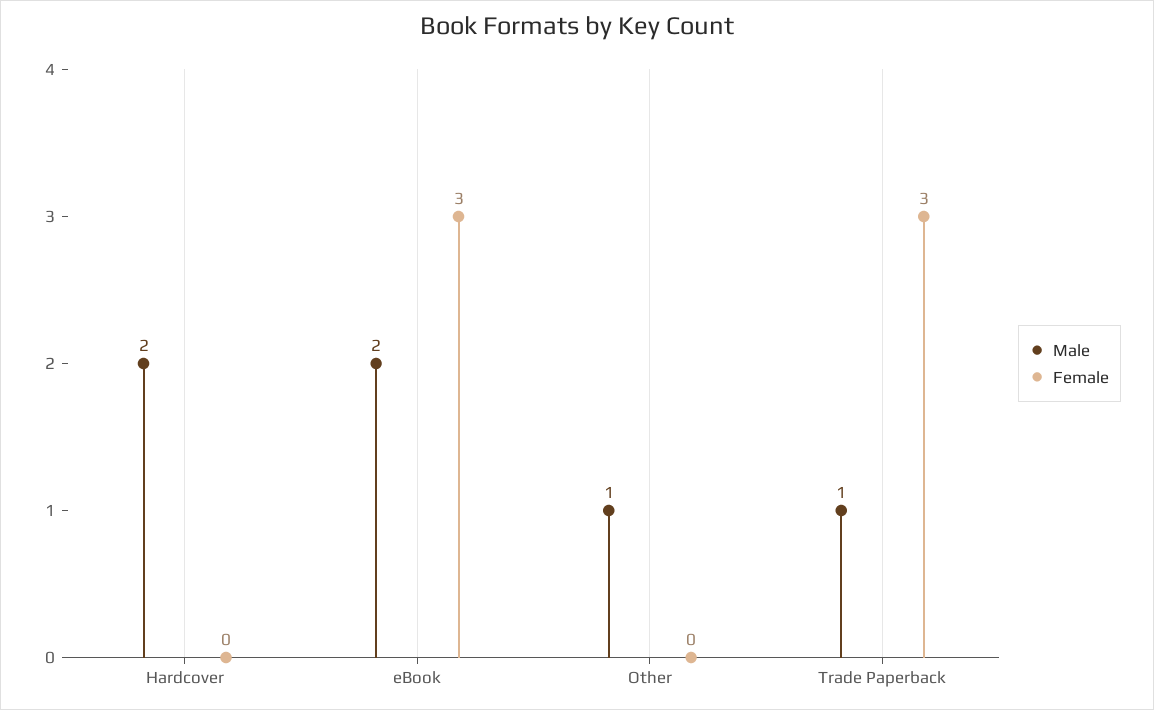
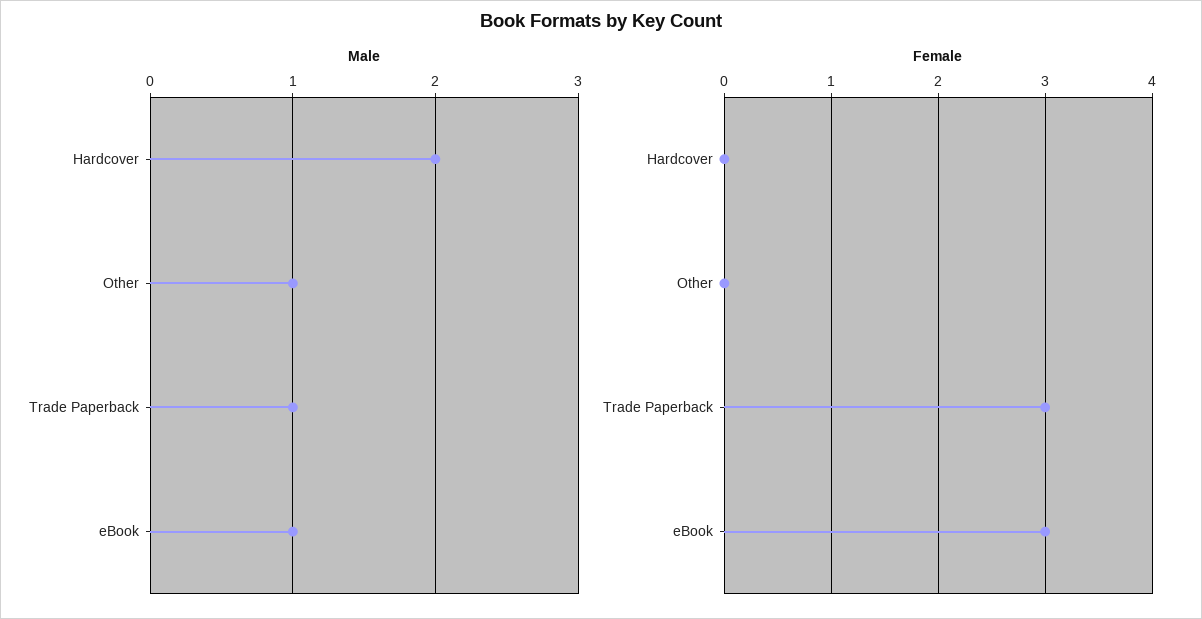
Male, eBook: 2 -> 1

